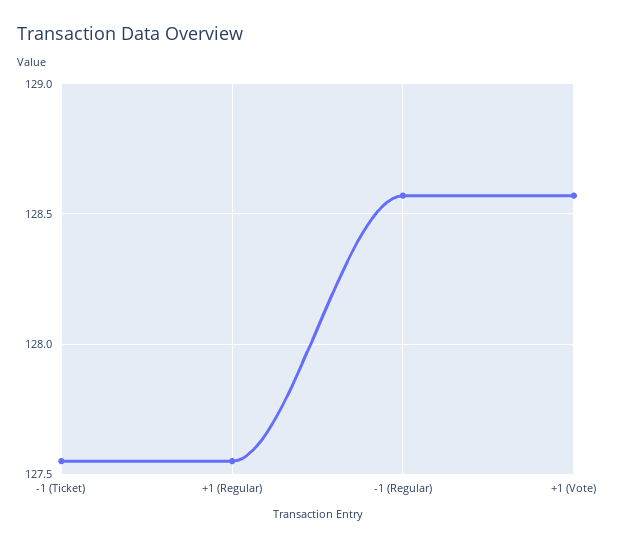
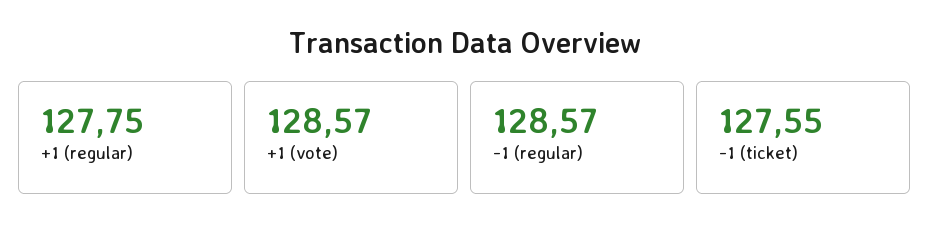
+1 (Regular): 127.55 -> 127.75

